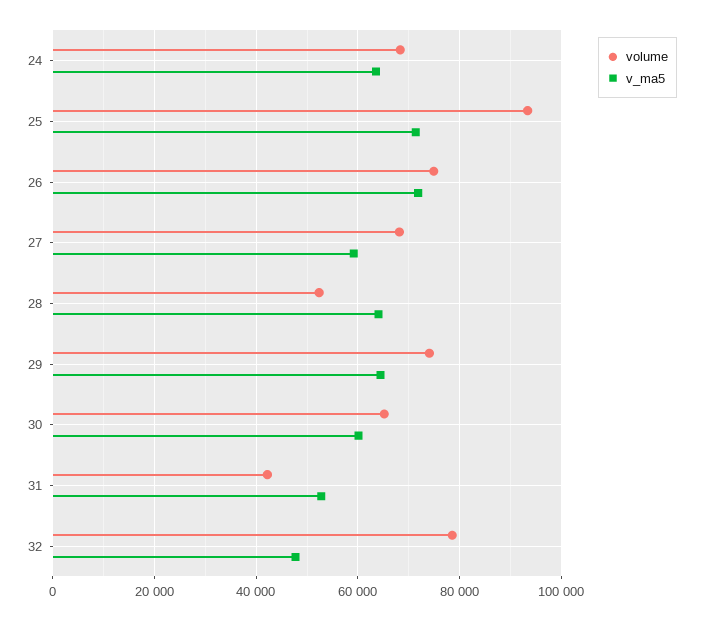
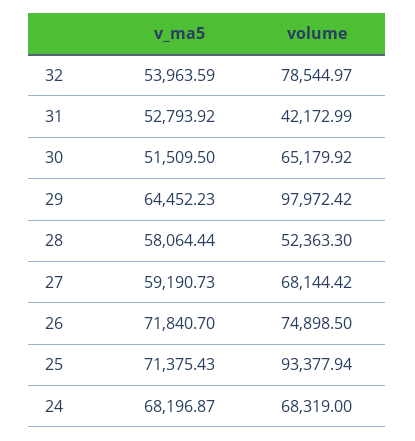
v_ma5, 24: 64000 -> 68196.87
v_ma5, 28: 64000 -> 58064.44
volume, 29: 74000 -> 97972.42
v_ma5, 30: 60000 -> 51509.5
v_ma5, 32: 48000 -> 53963.59

